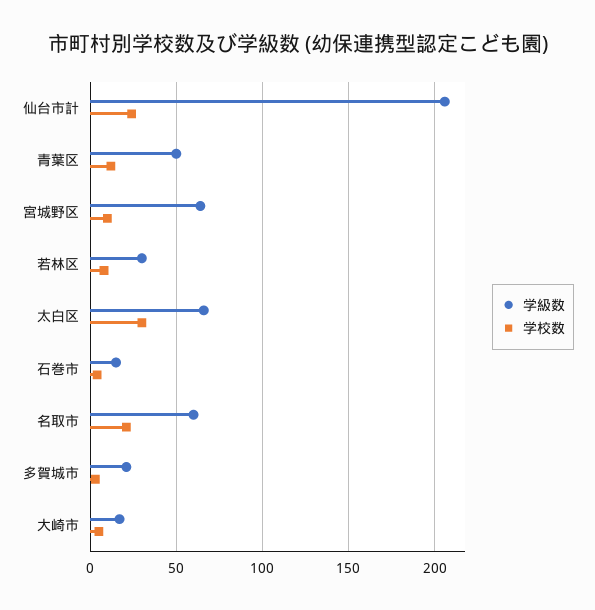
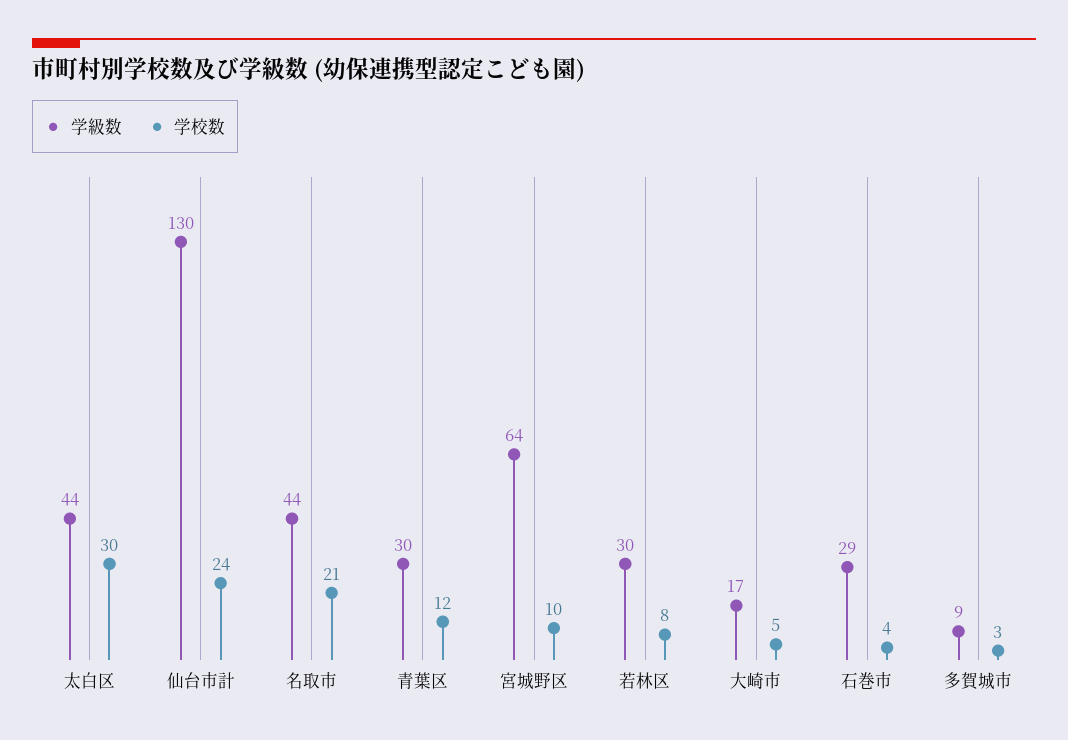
学級数, 仙台市計: 205 -> 130
学級数, 青葉区: 50 -> 30
学級数, 太白区: 65 -> 44
学級数, 石巻市: 15 -> 29
学級数, 名取市: 60 -> 44
学級数, 多賀城市: 20 -> 9

